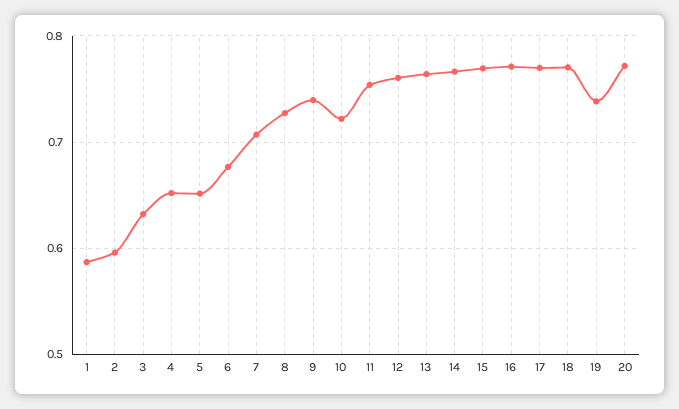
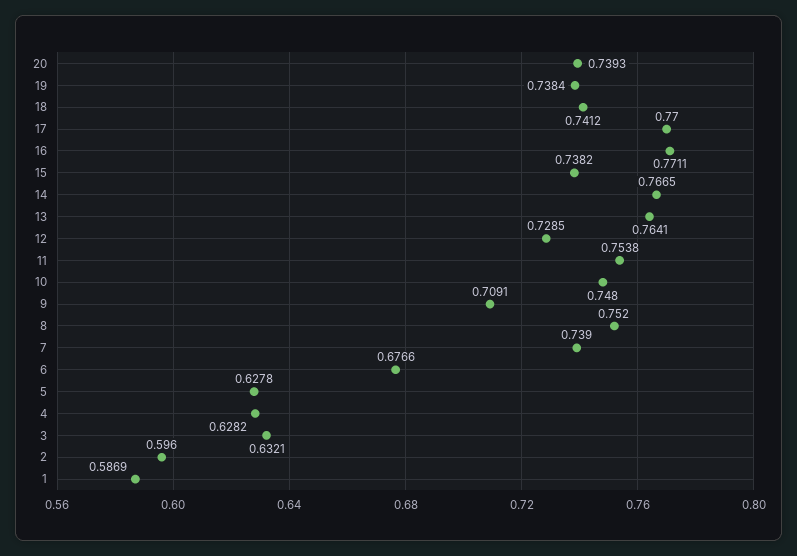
4: 0.65 -> 0.6282
5: 0.65 -> 0.6278
7: 0.71 -> 0.739
8: 0.73 -> 0.752
9: 0.74 -> 0.7091
10: 0.72 -> 0.748
12: 0.76 -> 0.7285
15: 0.77 -> 0.7382
18: 0.77 -> 0.7412
20: 0.77 -> 0.7393

